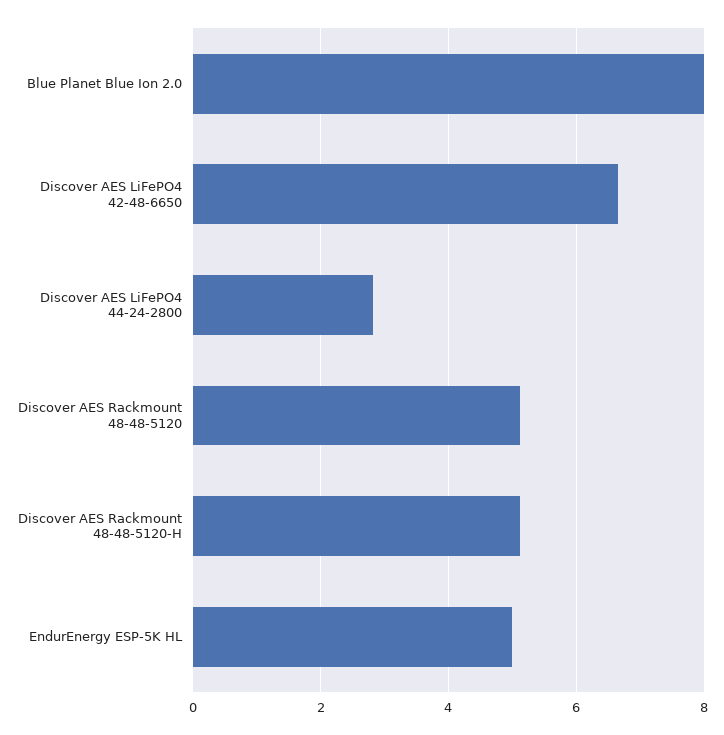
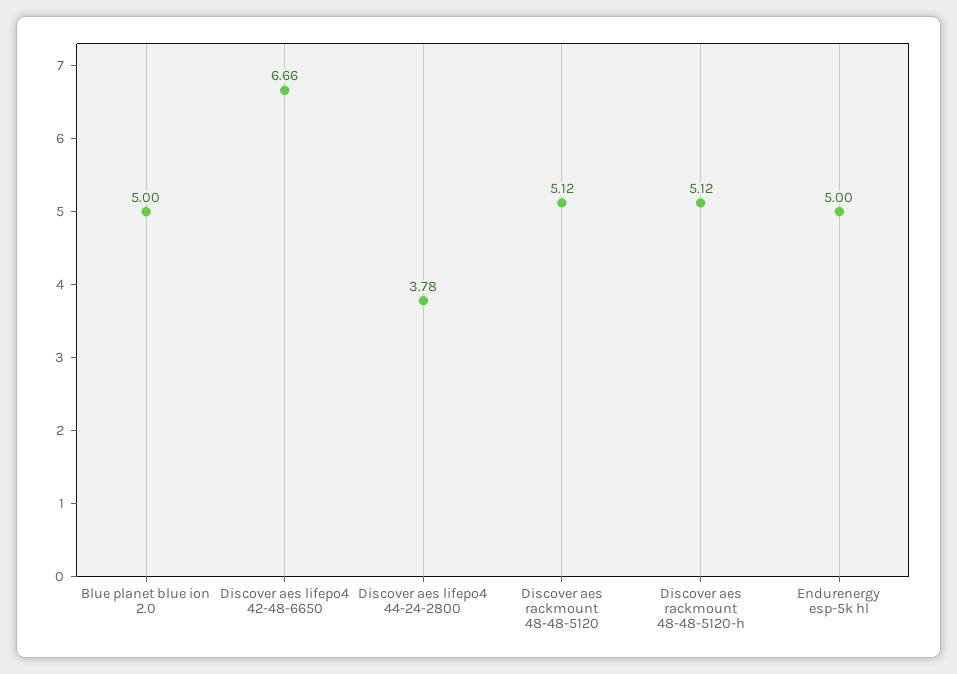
Blue Planet Blue Ion 2.0: 8 -> 5
Discover AES LiFePO4 44-24-2800: 2.8 -> 3.78

